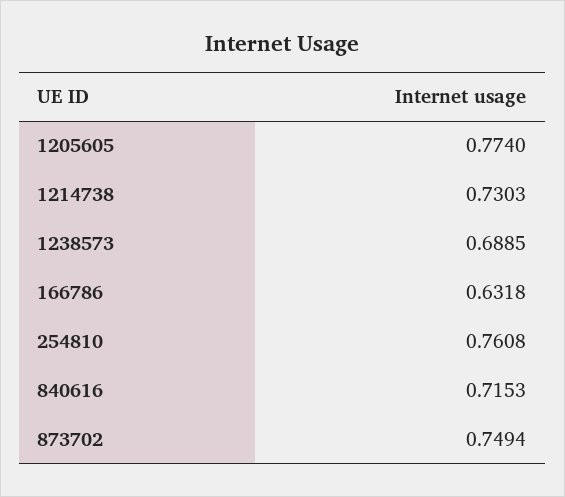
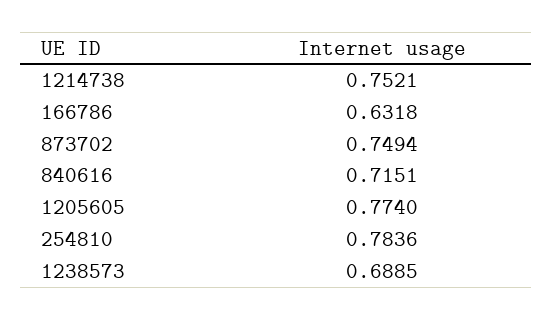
1214738: 0.7303 -> 0.7521
254810: 0.7608 -> 0.7836
840616: 0.7153 -> 0.7151

